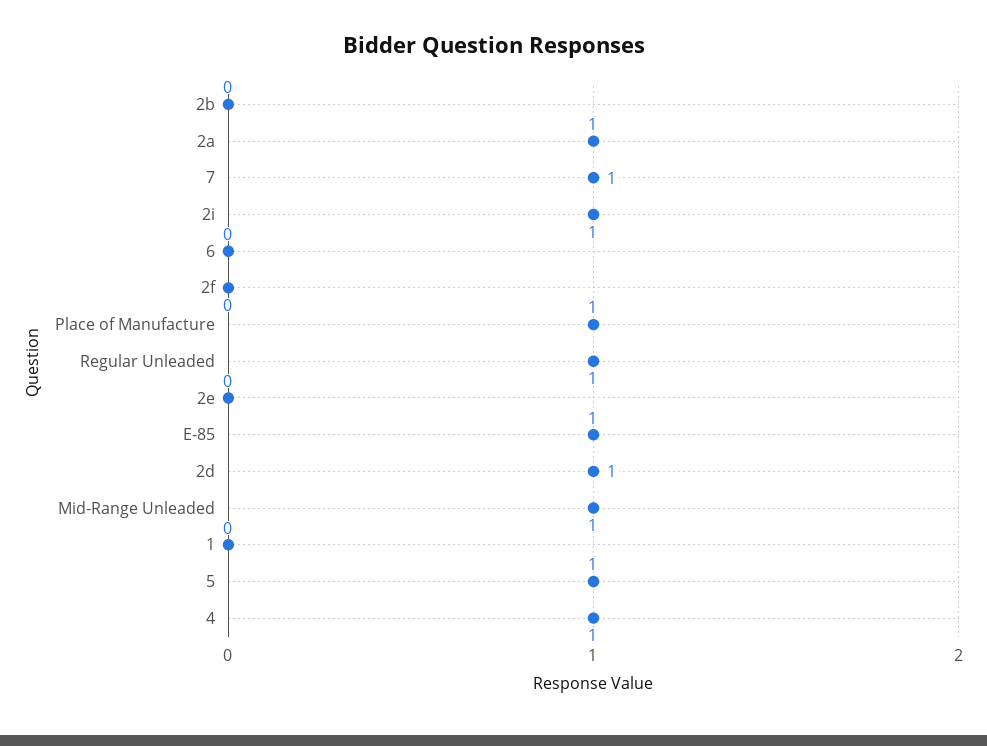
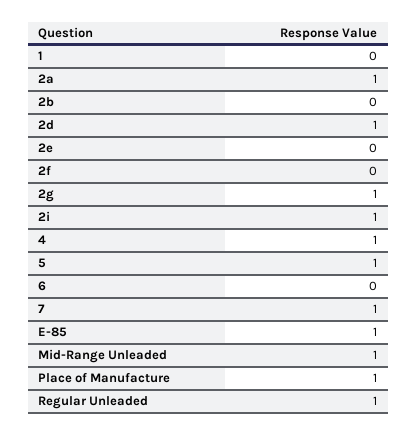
2g: none -> 1

